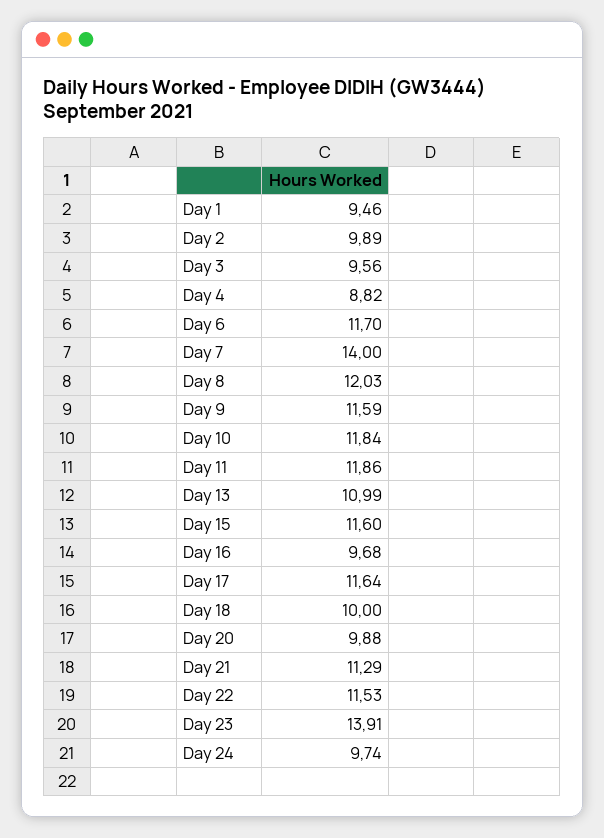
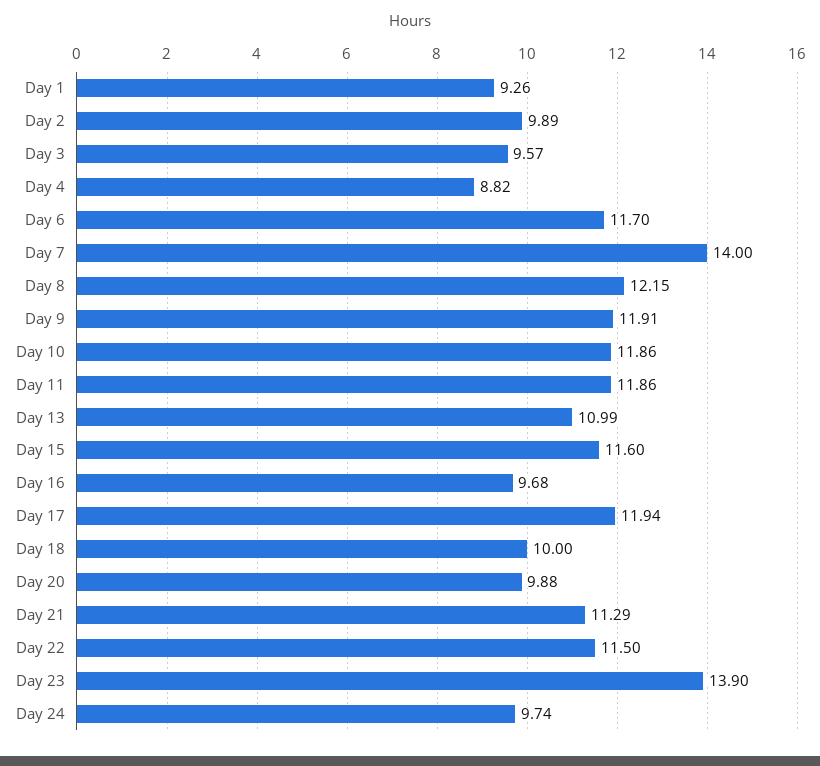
Day 1: 9.46 -> 9.26
Day 3: 9.56 -> 9.57
Day 8: 12.03 -> 12.15
Day 9: 11.59 -> 11.91
Day 10: 11.84 -> 11.86
Day 17: 11.64 -> 11.94
Day 22: 11.53 -> 11.5
Day 23: 13.91 -> 13.9

